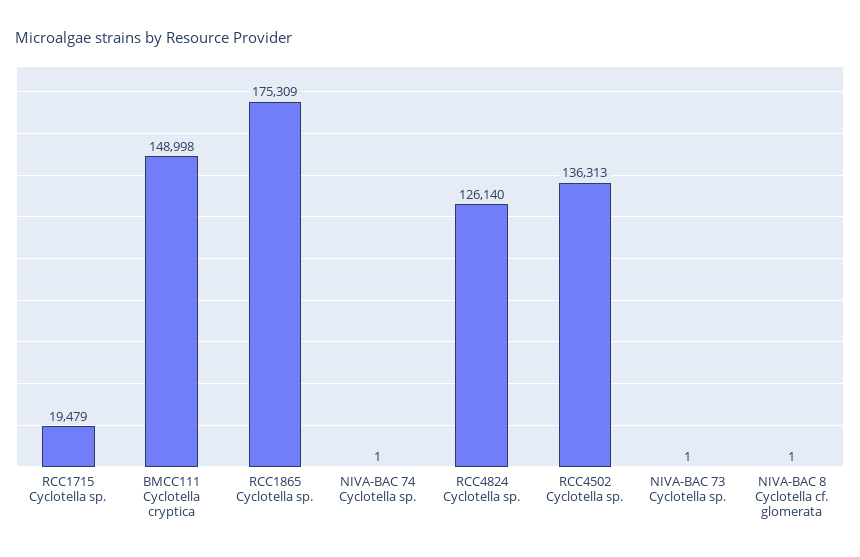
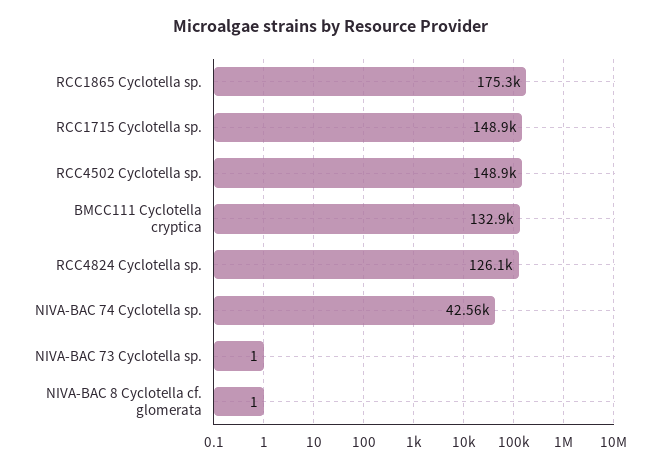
RCC1715 Cyclotella sp.: 19479 -> 148900
BMCC111 Cyclotella cryptica: 148998 -> 132900
NIVA-BAC 74 Cyclotella sp.: 1 -> 42560
RCC4502 Cyclotella sp.: 136313 -> 148900

